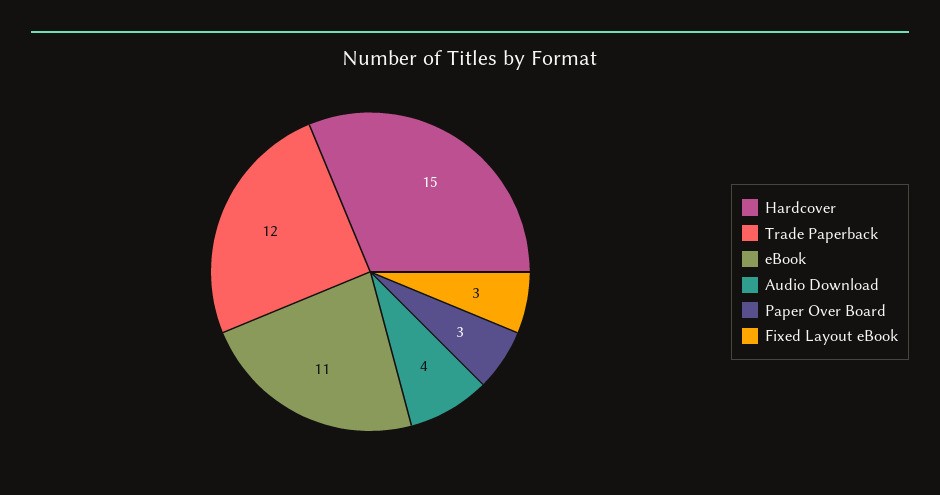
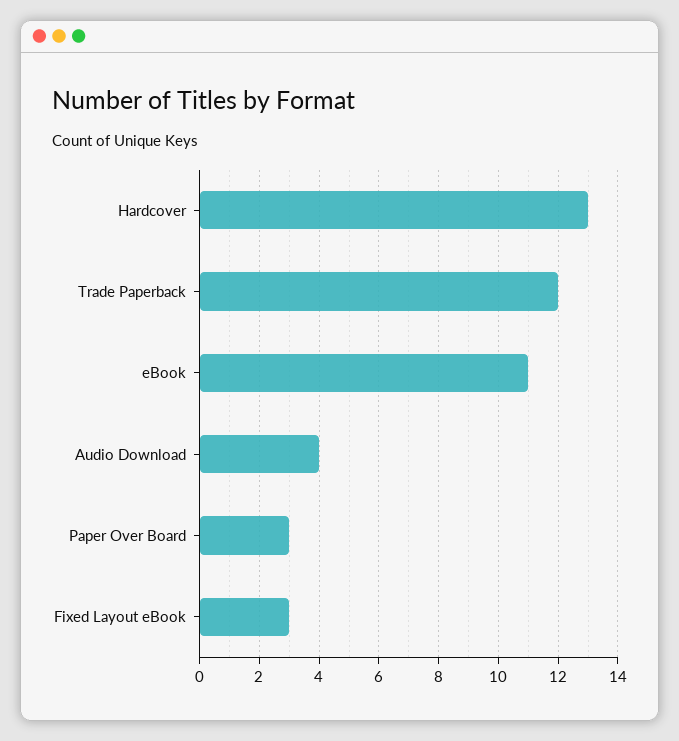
Hardcover: 15 -> 13

